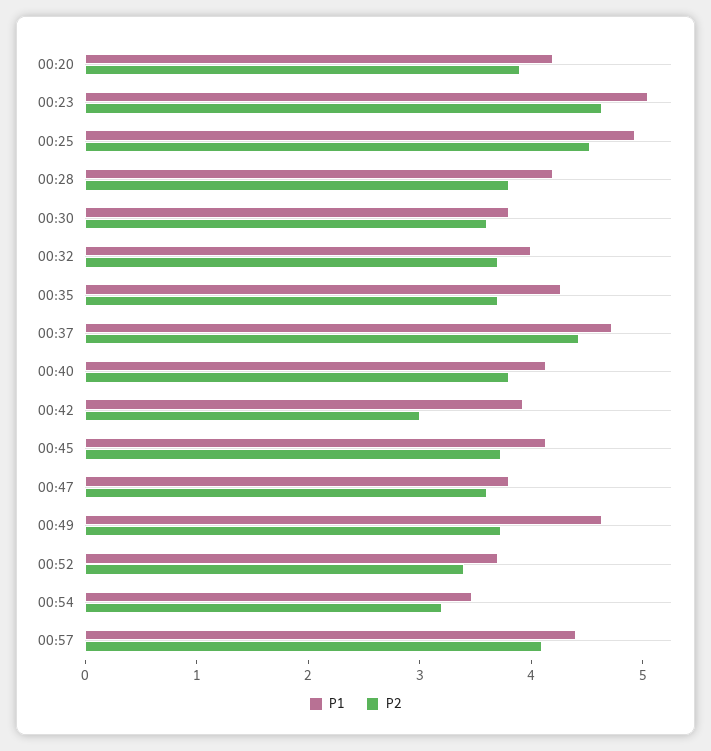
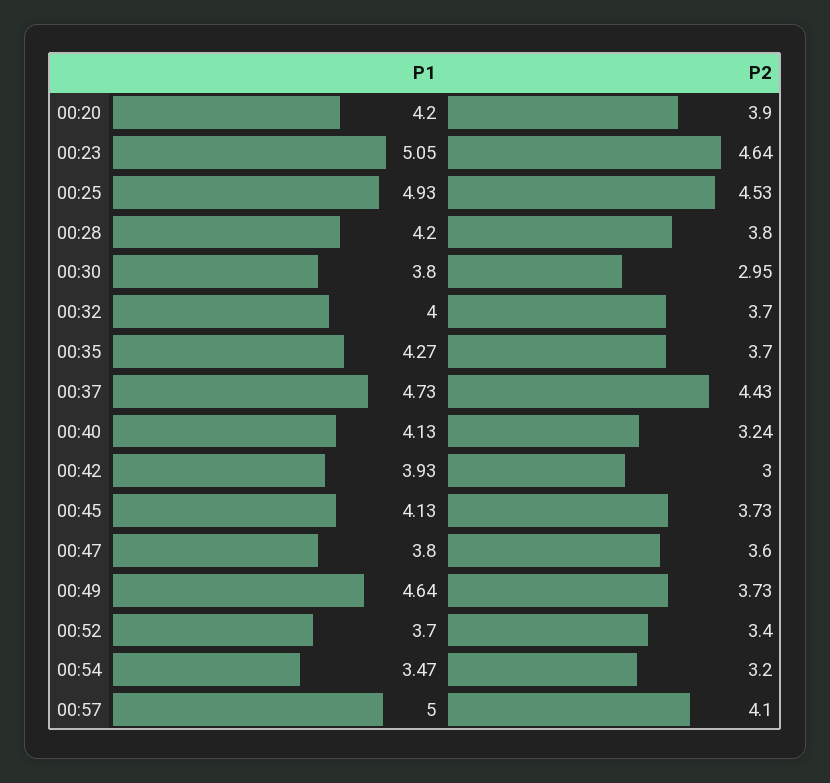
P2, 00:30: 3.6 -> 2.95
P2, 00:40: 3.8 -> 3.24
P1, 00:57: 4.4 -> 5

